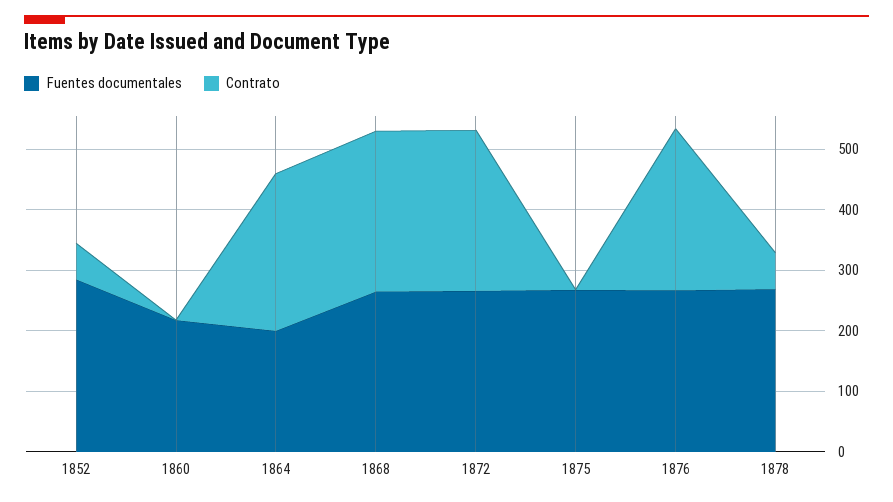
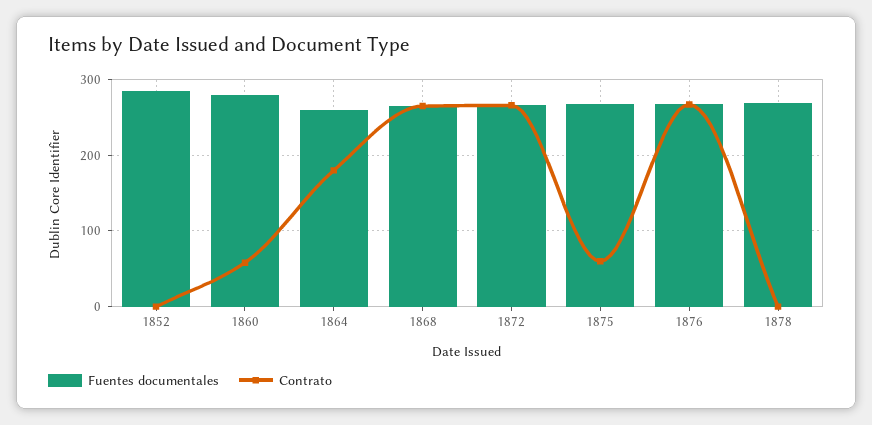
Contrato, 1852: 60 -> 0
Fuentes documentales, 1860: 220 -> 280
Contrato, 1860: 0 -> 60
Fuentes documentales, 1864: 200 -> 260
Contrato, 1864: 260 -> 180
Contrato, 1875: 0 -> 60
Contrato, 1878: 60 -> 0

